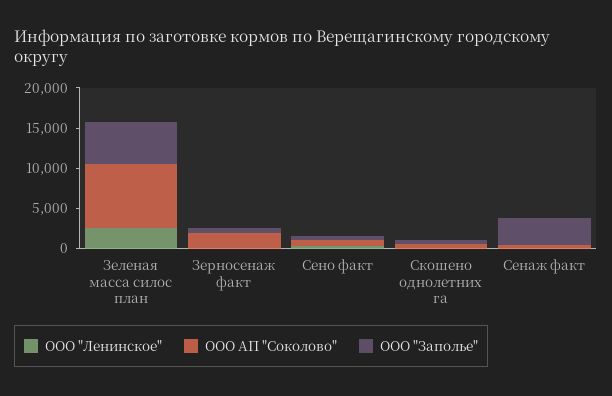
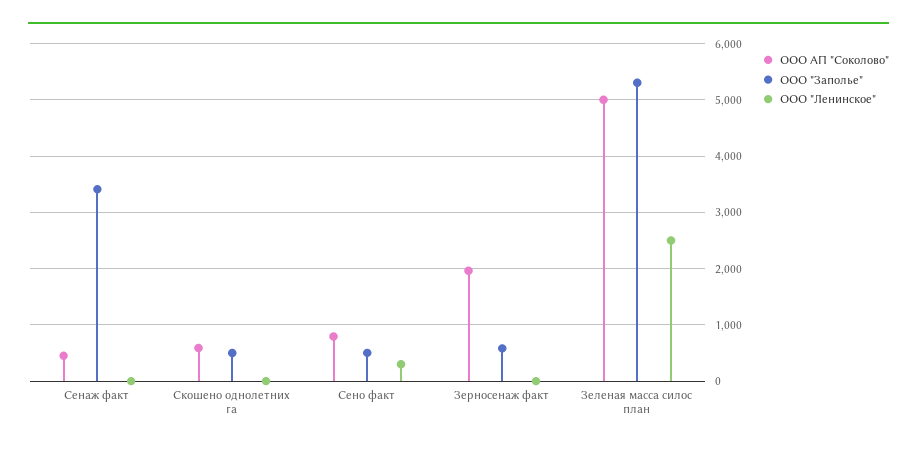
ООО АП "Соколово", Зеленая масса силос план: 8000 -> 5000

